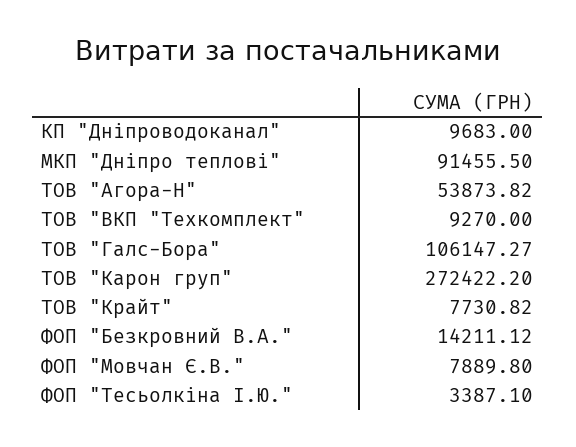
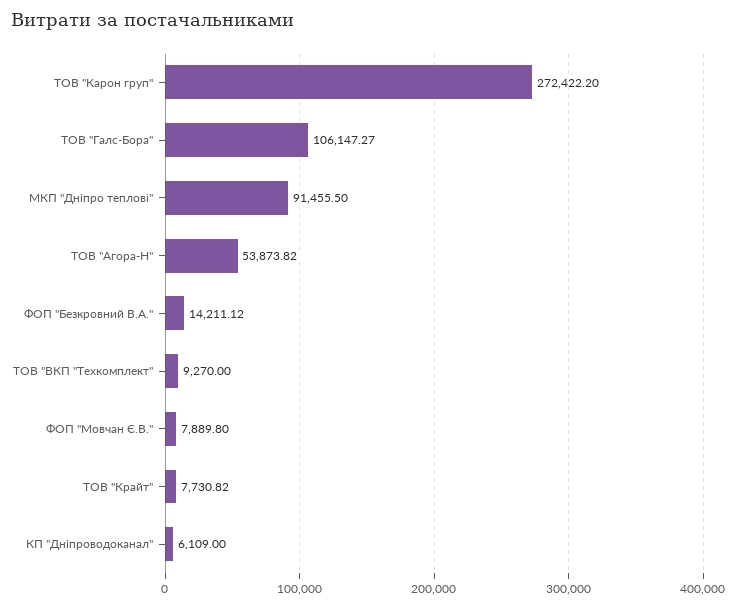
КП "Дніпроводоканал": 9683 -> 6109
ФОП "Тесьолкіна І.Ю.": 3387.1 -> none

